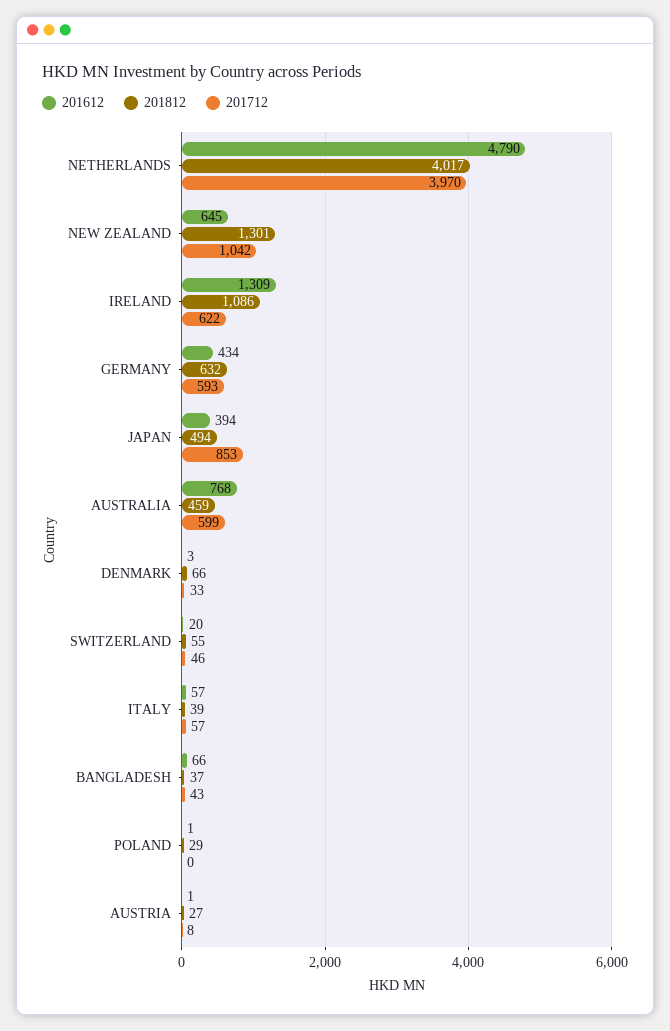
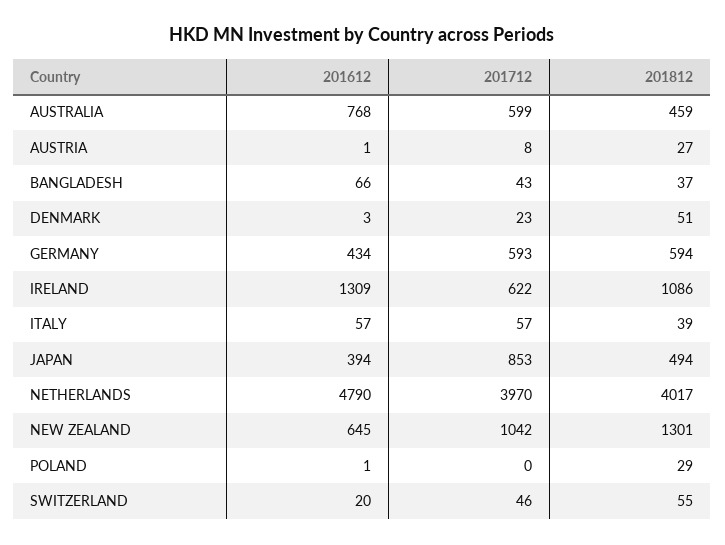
201812, GERMANY: 632 -> 594
201812, DENMARK: 66 -> 51
201712, DENMARK: 33 -> 23

